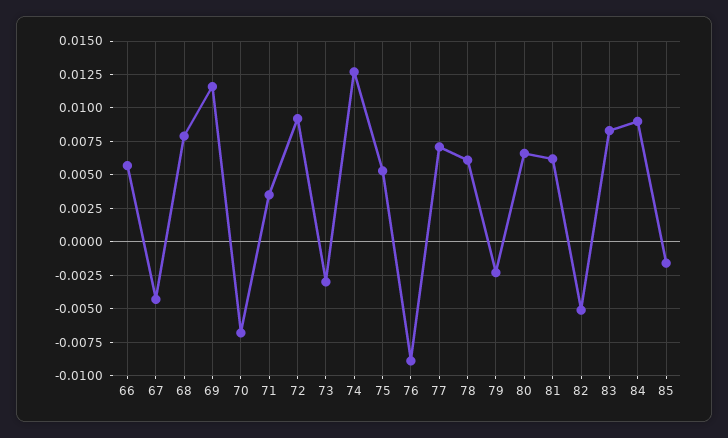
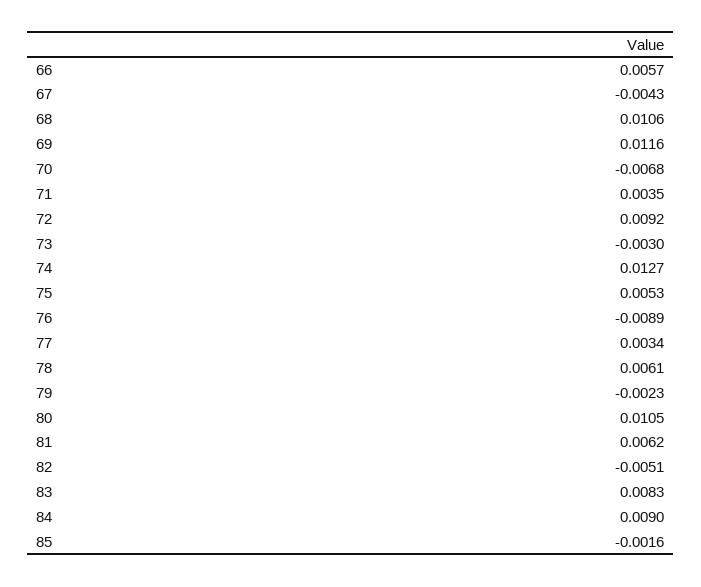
68: 0.008 -> 0.0106
77: 0.007 -> 0.0034
80: 0.0065 -> 0.0105

